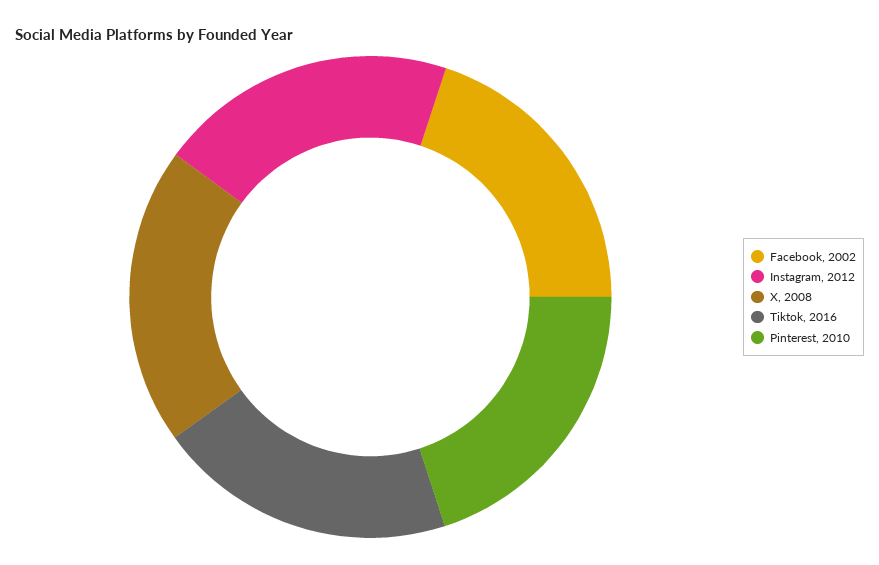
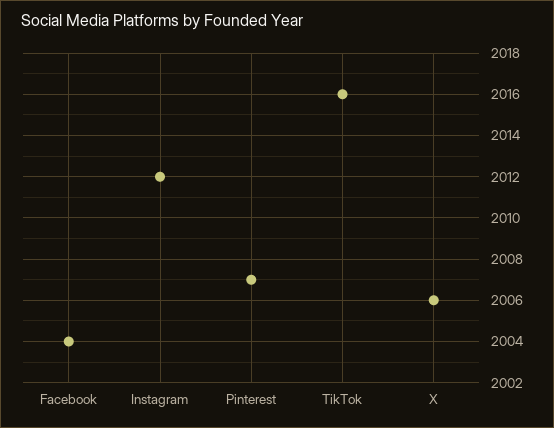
Facebook: 2002 -> 2004
X: 2008 -> 2006
Pinterest: 2010 -> 2007

